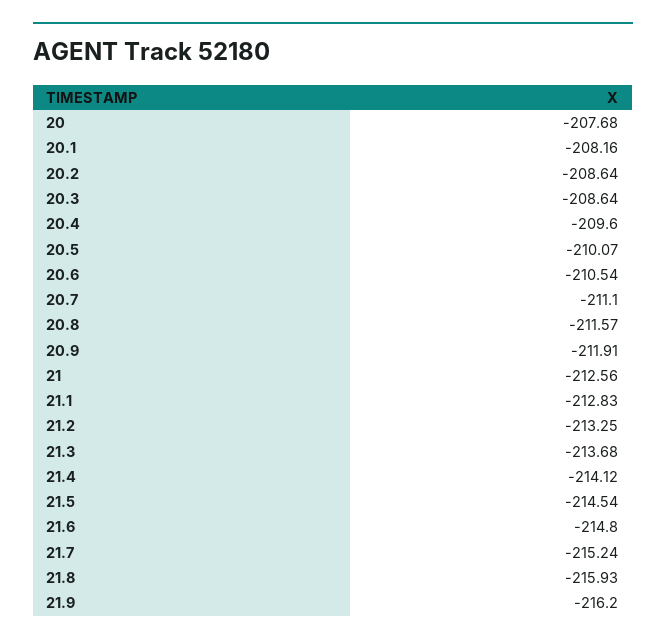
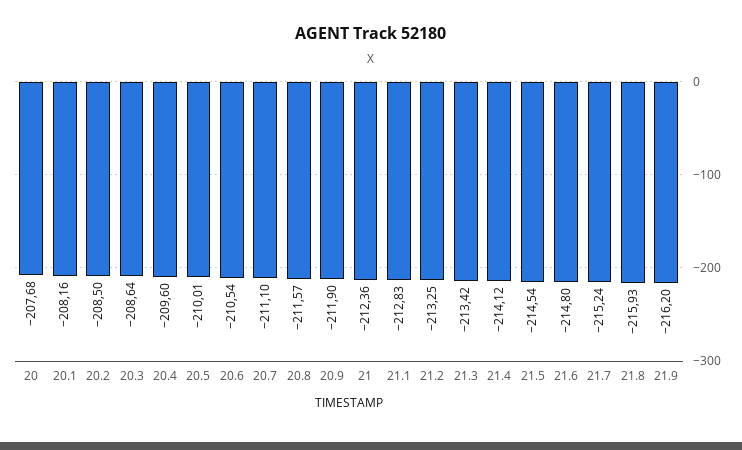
20.2: -208.64 -> -208.5
20.5: -210.07 -> -210.01
20.9: -211.91 -> -211.9
21: -212.56 -> -212.36
21.3: -213.68 -> -213.42

